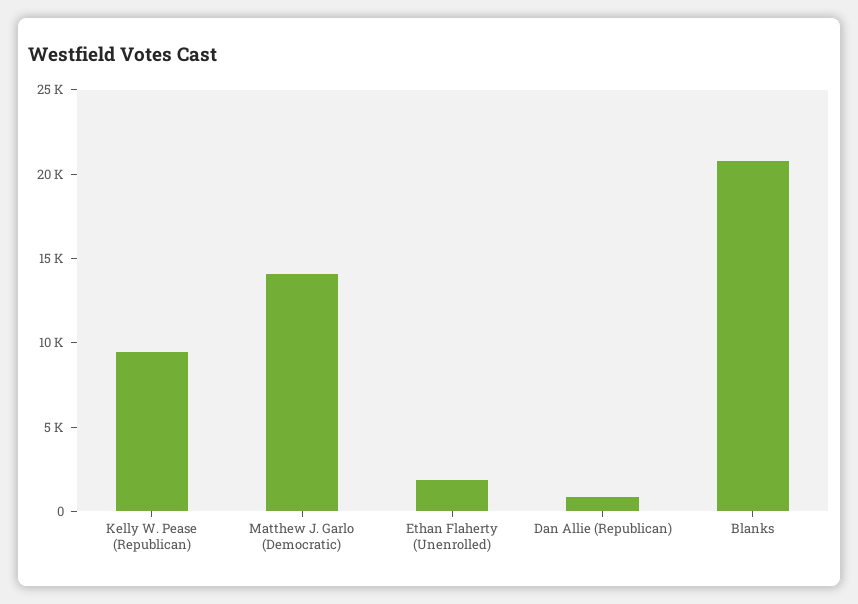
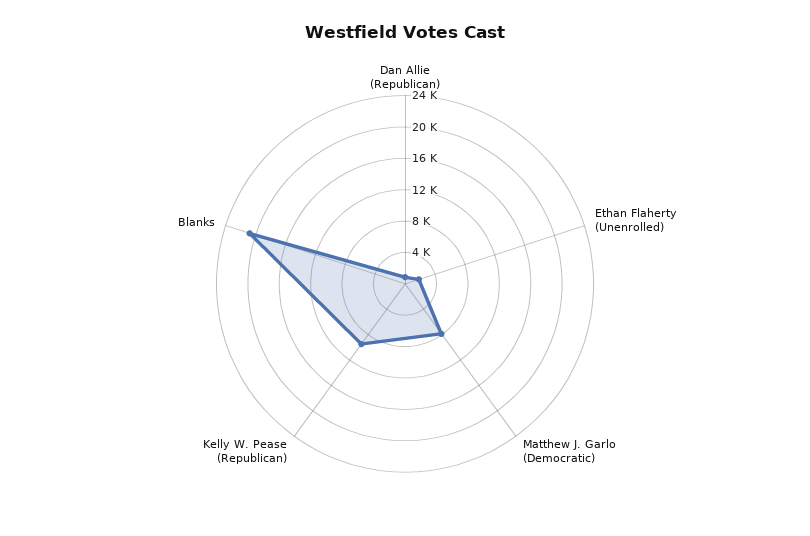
Matthew J. Garlo (Democratic): 14000 -> 8000

